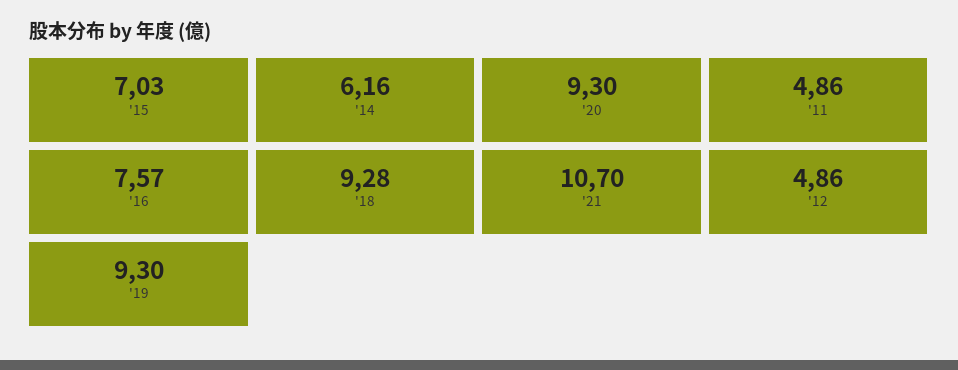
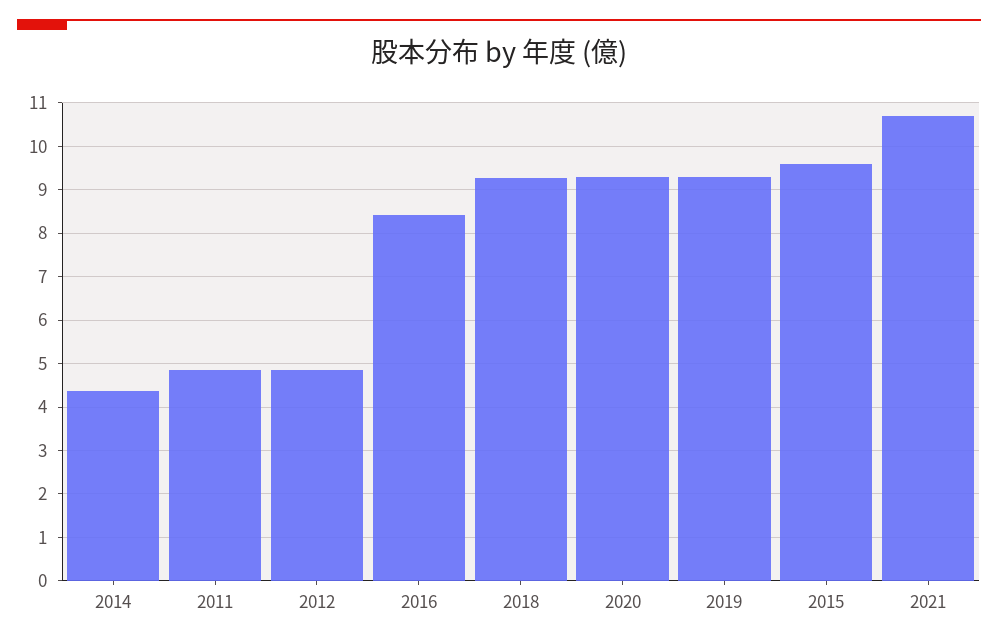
'15: 7.03 -> 9.6
'14: 6.16 -> 4.4
'16: 7.57 -> 8.4

